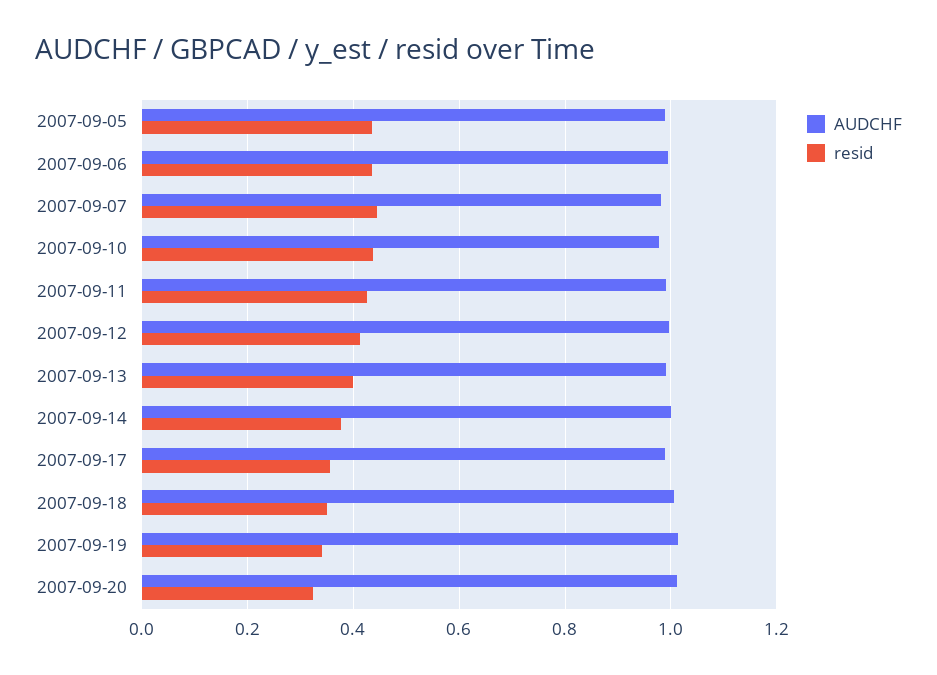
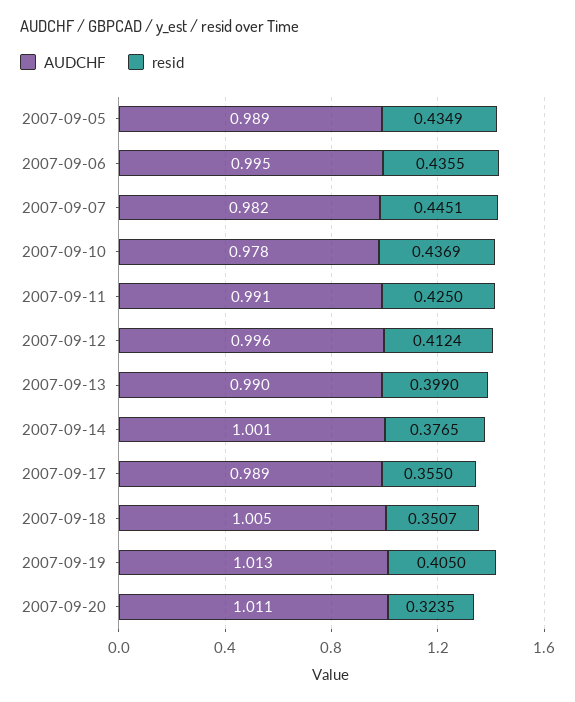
resid, 2007-09-19: 0.34 -> 0.405

